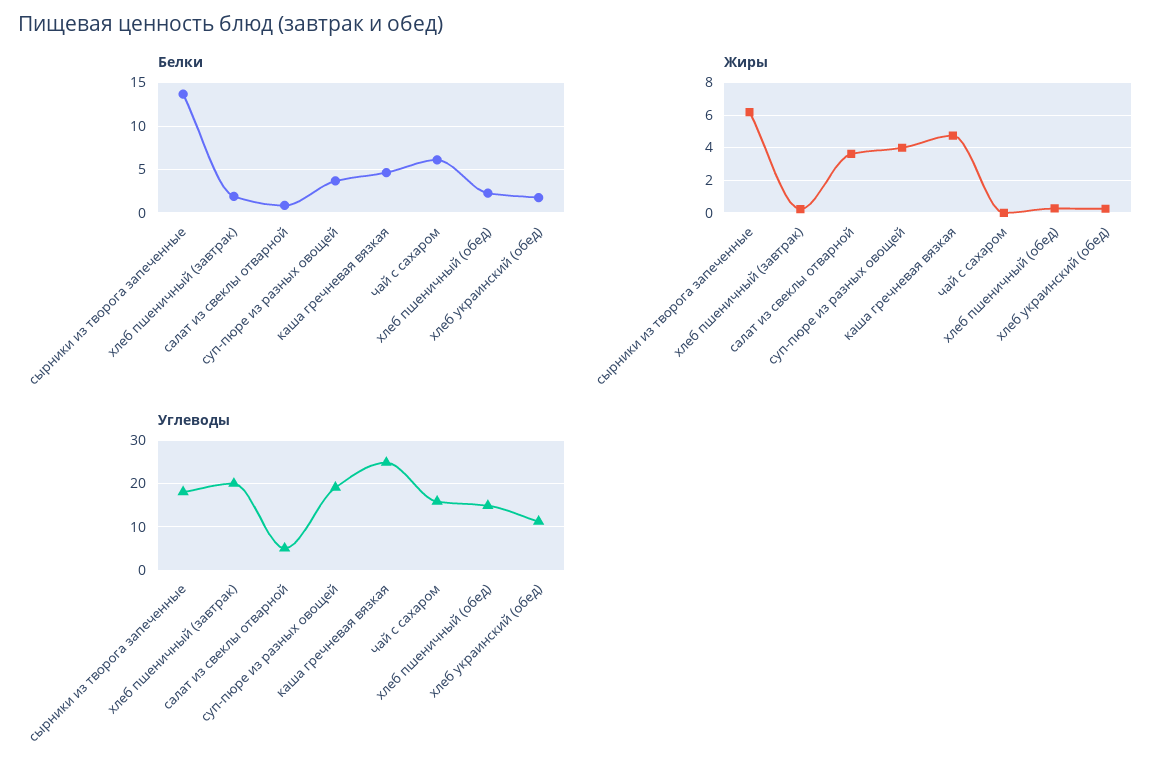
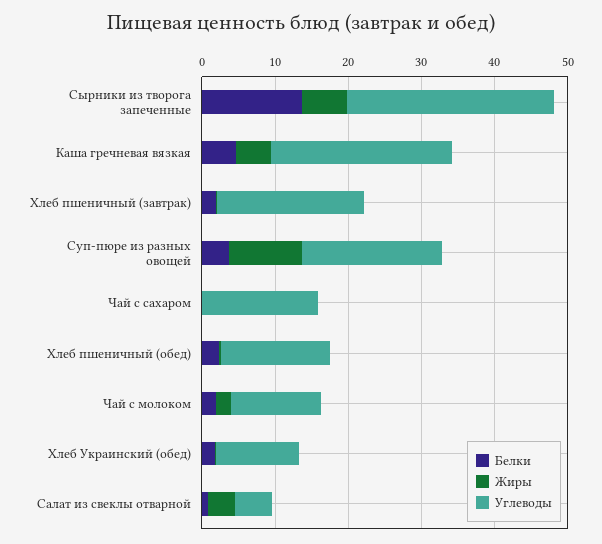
Белки, чай с сахаром: 6 -> 0
Жиры, суп-пюре из разных овощей: 4 -> 10
Углеводы, сырники из творога запеченные: 18 -> 28
Белки, Чай с молоком: none -> 2
Жиры, Чай с молоком: none -> 2
Углеводы, Чай с молоком: none -> 12

